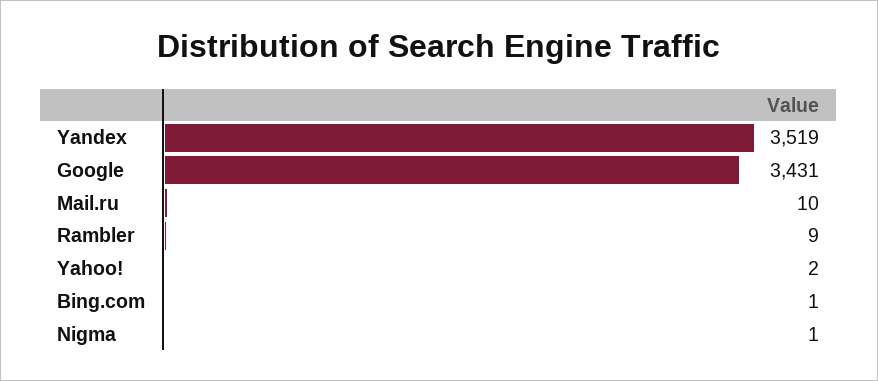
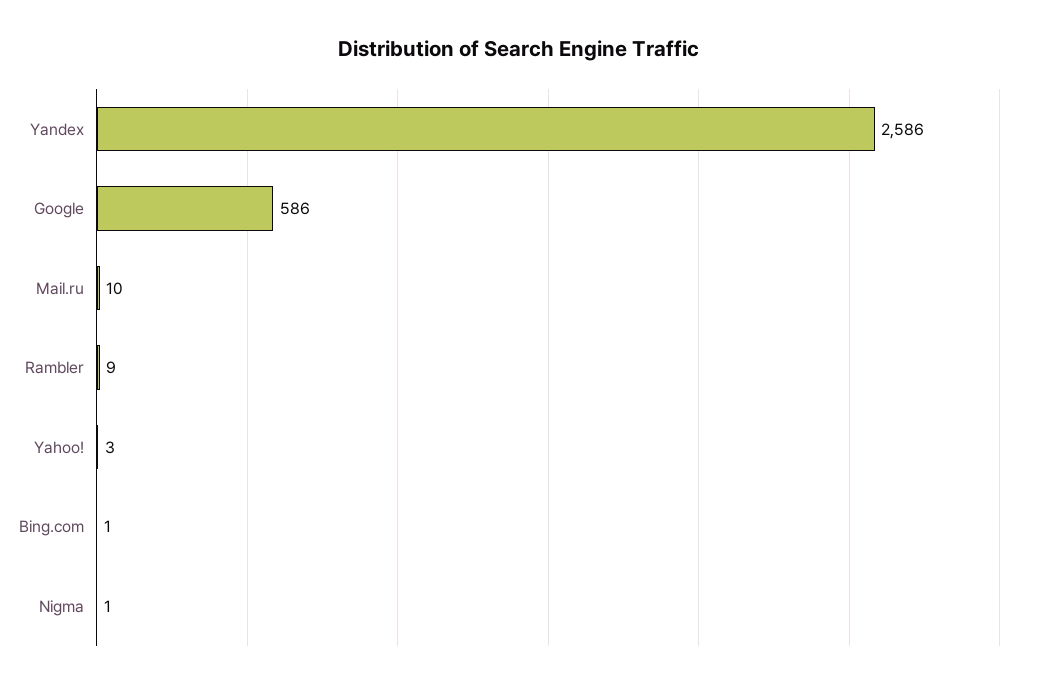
Yandex: 3519 -> 2586
Google: 3431 -> 586
Yahoo!: 2 -> 3

